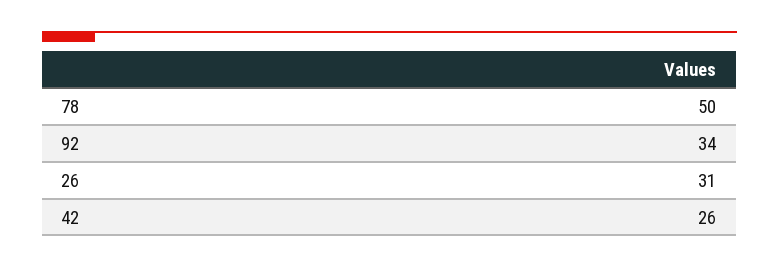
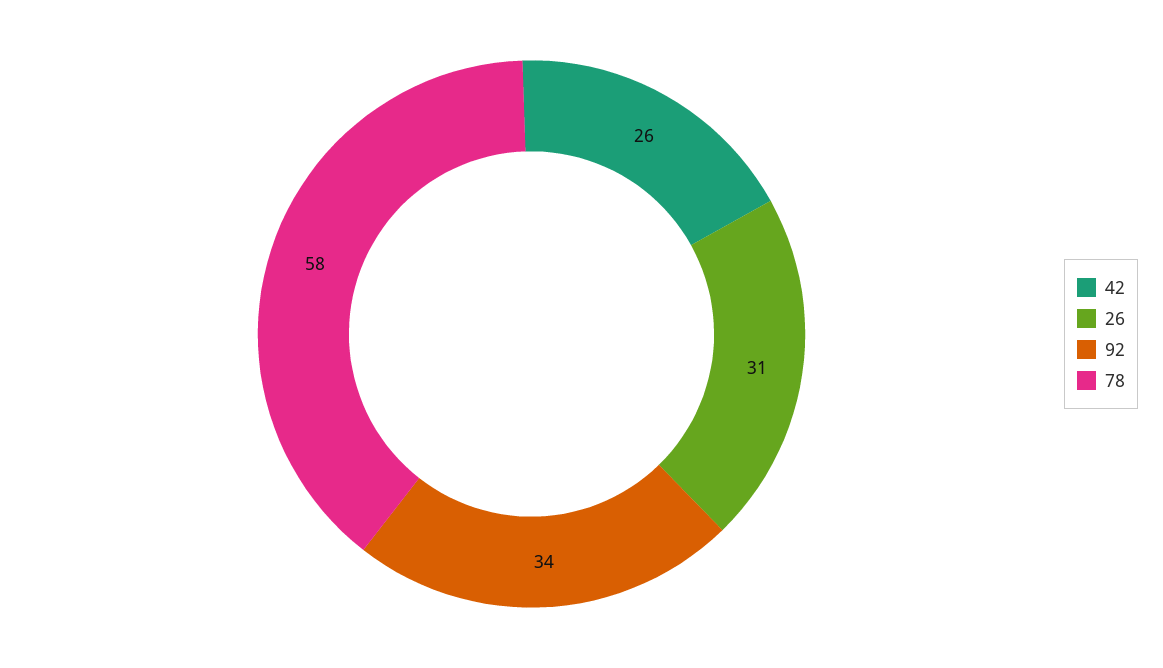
78: 50 -> 58

